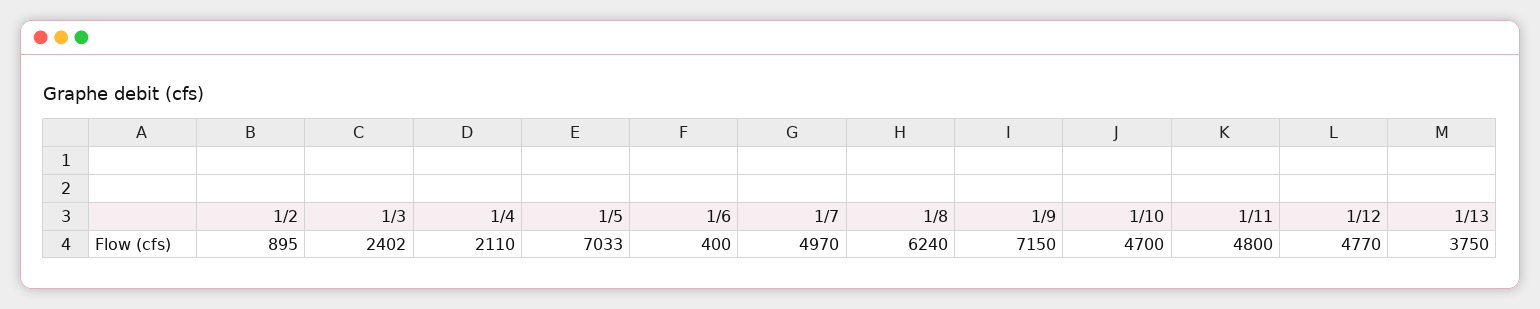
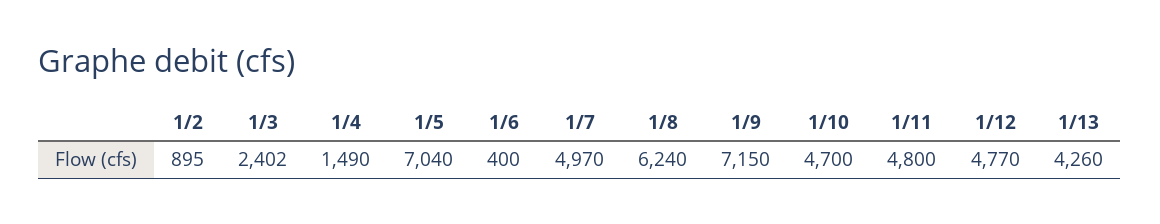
1/4: 2110 -> 1490
1/5: 7033 -> 7040
1/13: 3750 -> 4260

